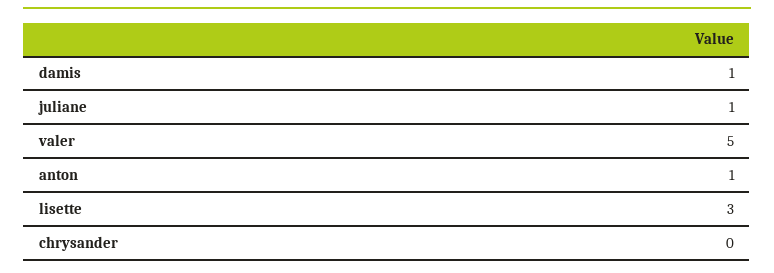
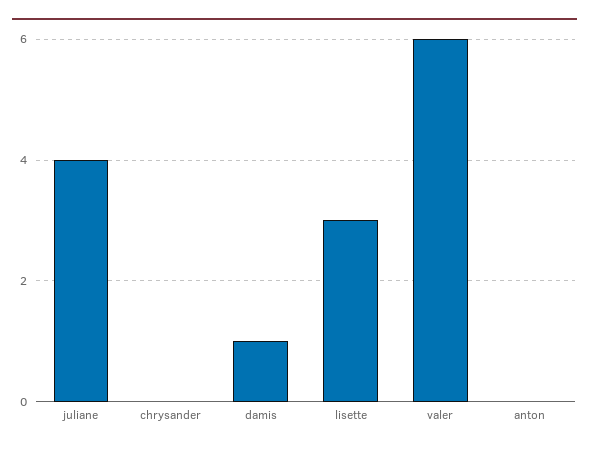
juliane: 1 -> 4
valer: 5 -> 6
anton: 1 -> 0

